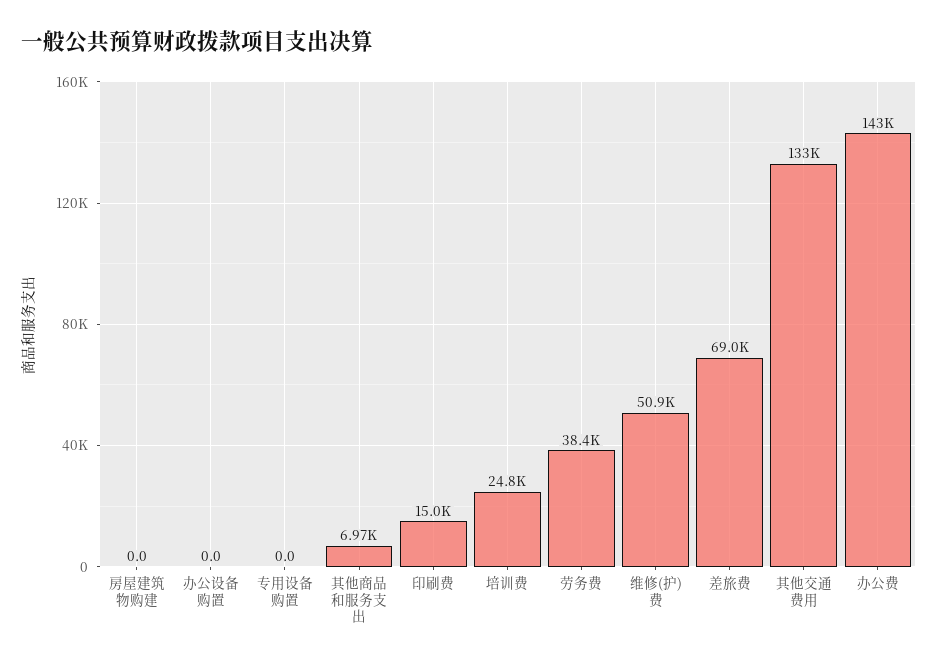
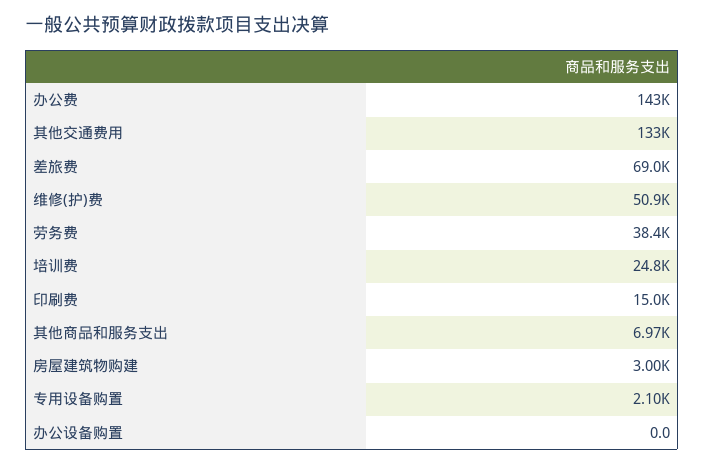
房屋建筑物购建: 0 -> 3000
专用设备购置: 0 -> 2100

